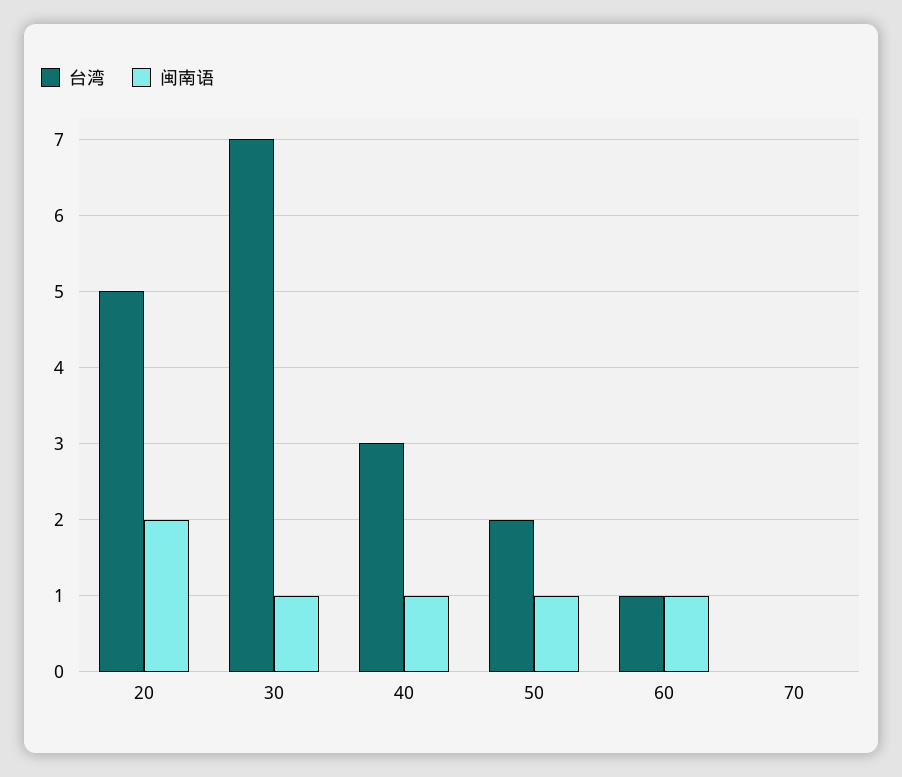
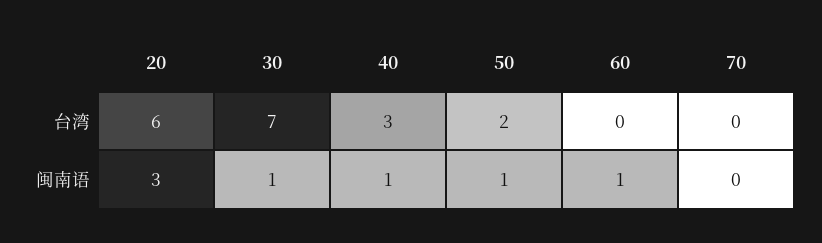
台湾, 20: 5 -> 6
闽南语, 20: 2 -> 3
台湾, 60: 1 -> 0

